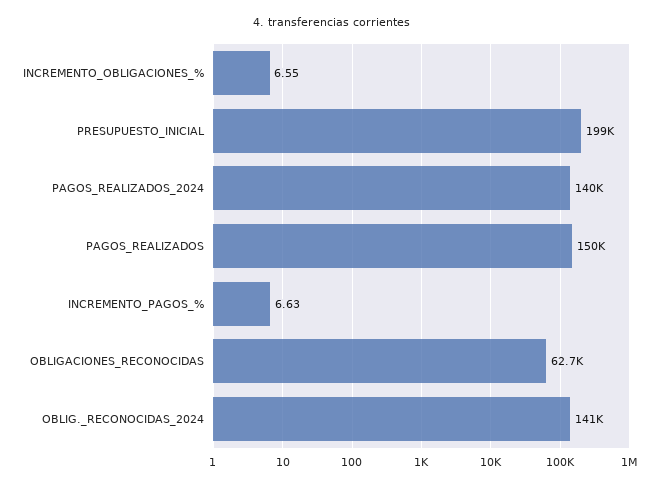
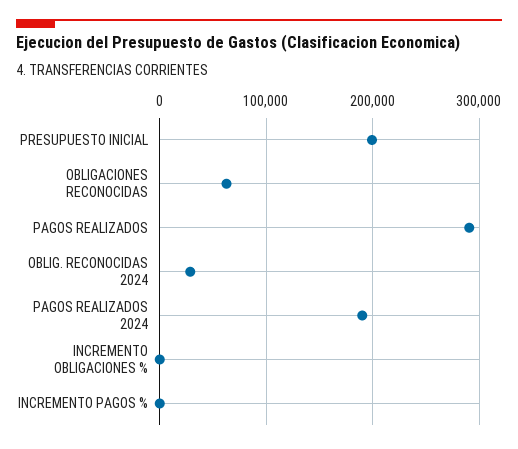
PAGOS_REALIZADOS_2024: 140000 -> 190000
PAGOS_REALIZADOS: 150000 -> 290000
OBLIG._RECONOCIDAS_2024: 141000 -> 30000

